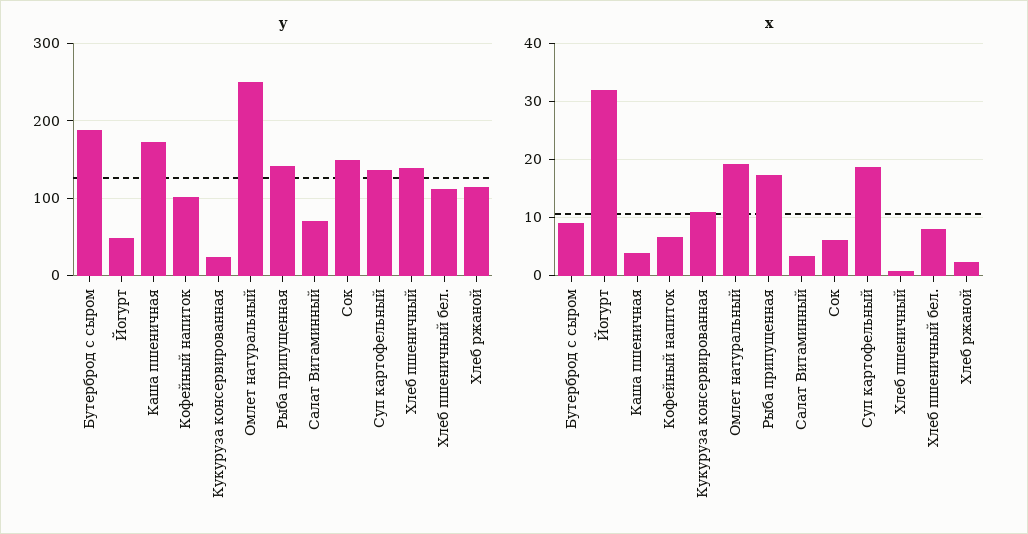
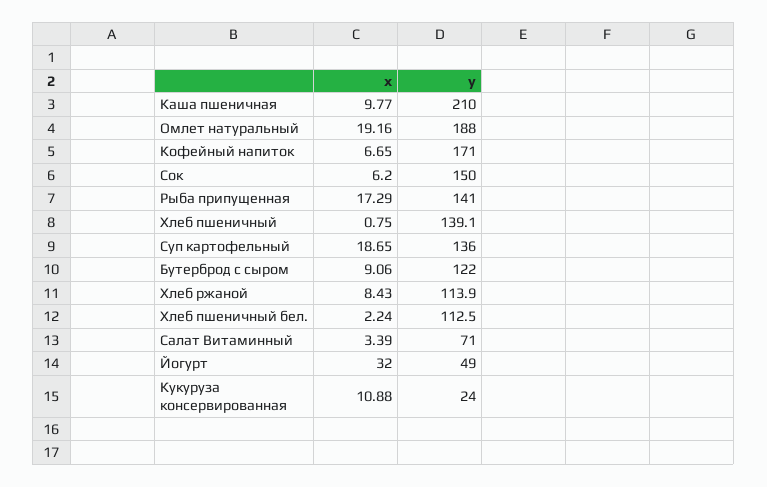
y, Бутерброд с сыром: 190 -> 122
y, Каша пшеничная: 170 -> 210
y, Кофейный напиток: 100 -> 171
y, Омлет натуральный: 250 -> 188
x, Каша пшеничная: 4 -> 9.77
x, Хлеб пшеничный бел.: 8 -> 2.24
x, Хлеб ржаной: 2 -> 8.43

